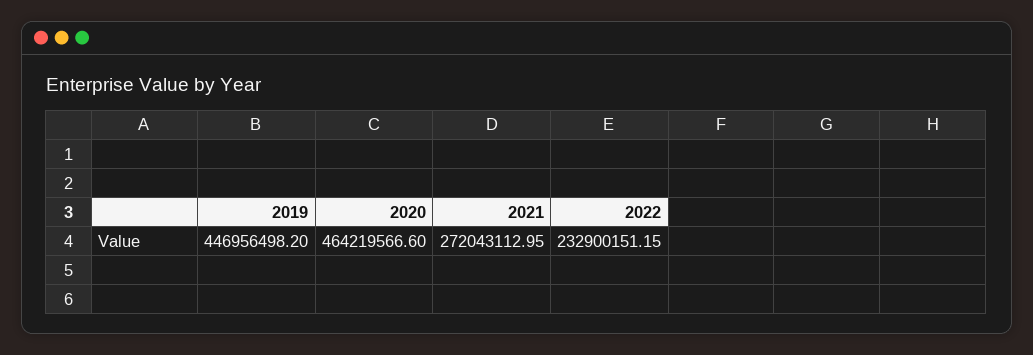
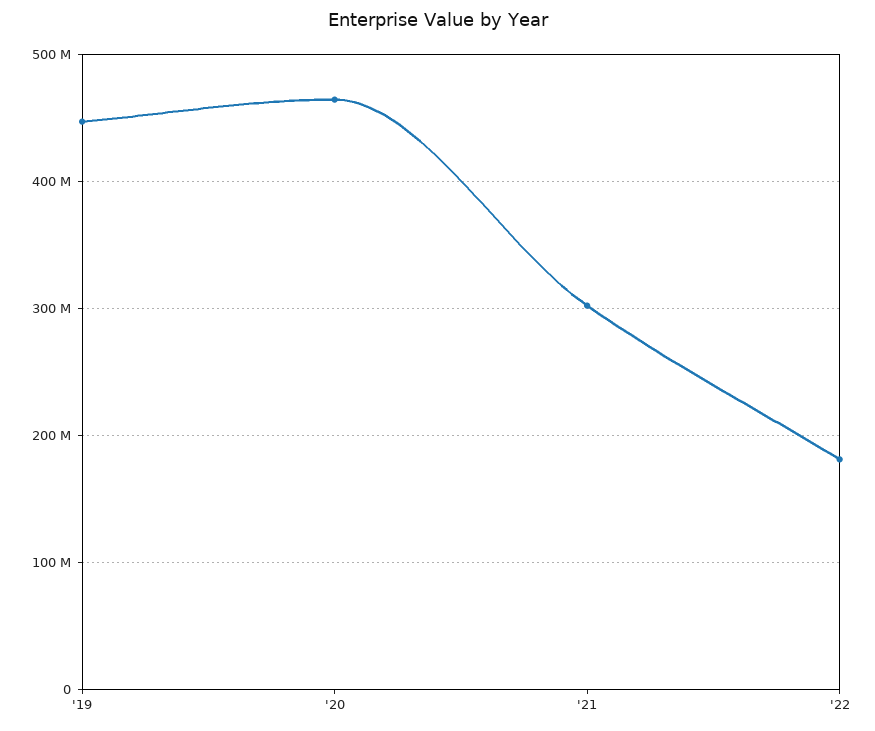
2021: 272043112.95 -> 300000000
2022: 232900151.15 -> 180000000

